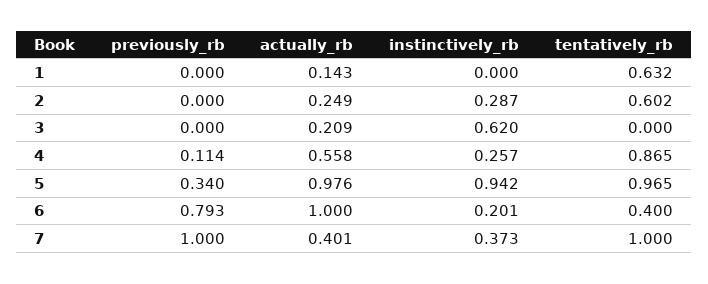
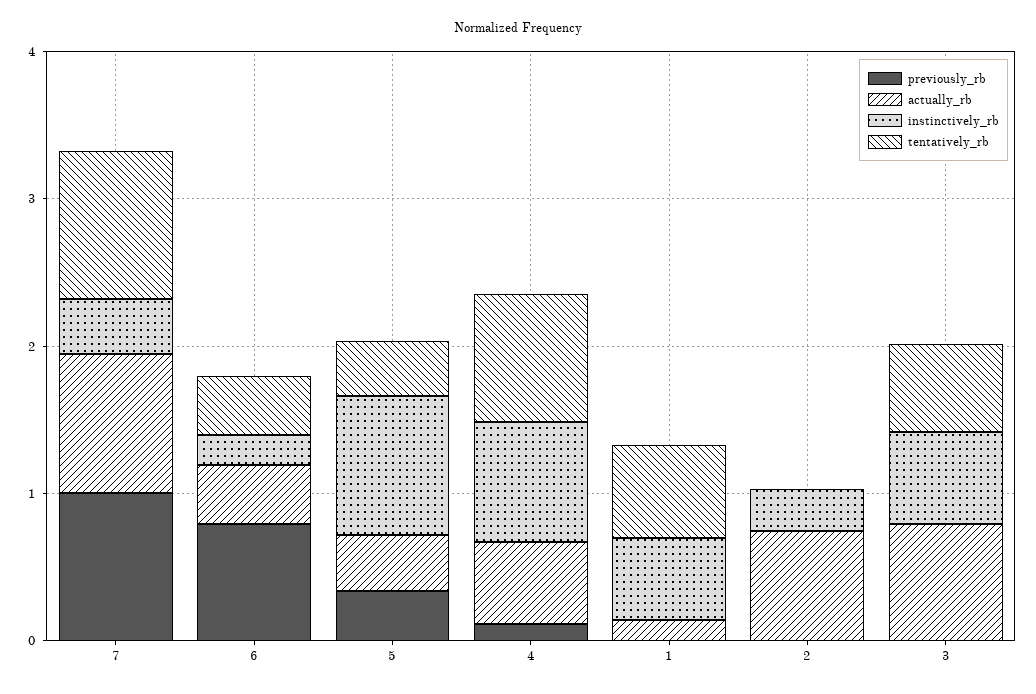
instinctively_rb, 1: 0 -> 0.6
actually_rb, 2: 0.249 -> 0.8
tentatively_rb, 2: 0.602 -> 0
actually_rb, 3: 0.209 -> 0.8
tentatively_rb, 3: 0 -> 0.6
instinctively_rb, 4: 0.257 -> 0.8
actually_rb, 5: 0.976 -> 0.4
tentatively_rb, 5: 0.965 -> 0.4
actually_rb, 6: 1 -> 0.4
actually_rb, 7: 0.401 -> 1

